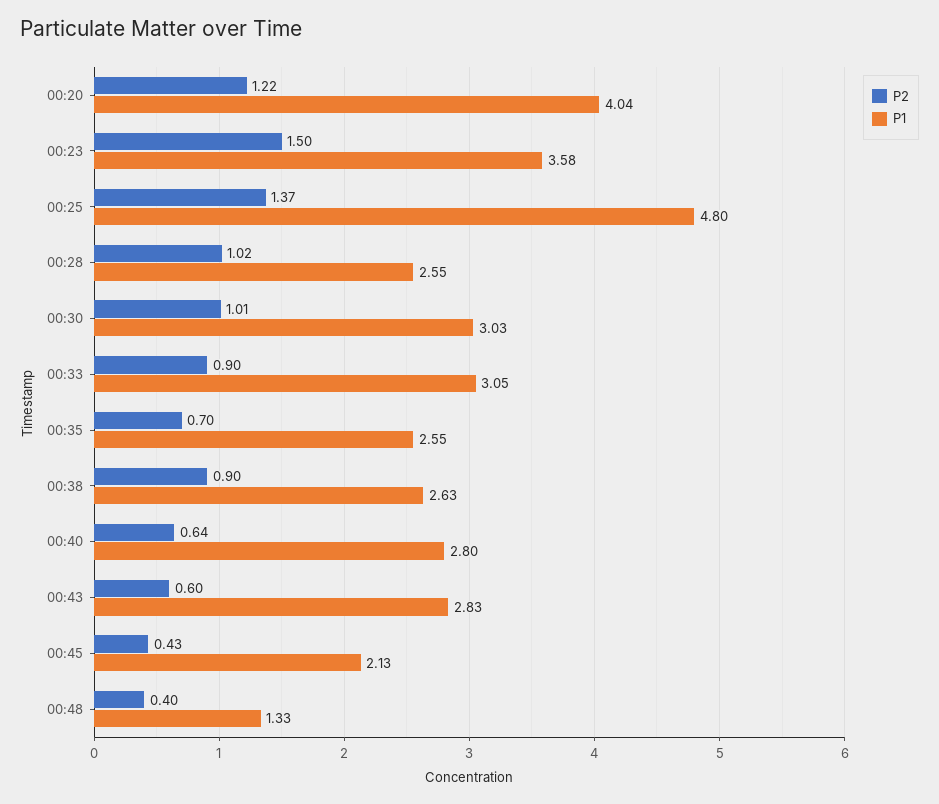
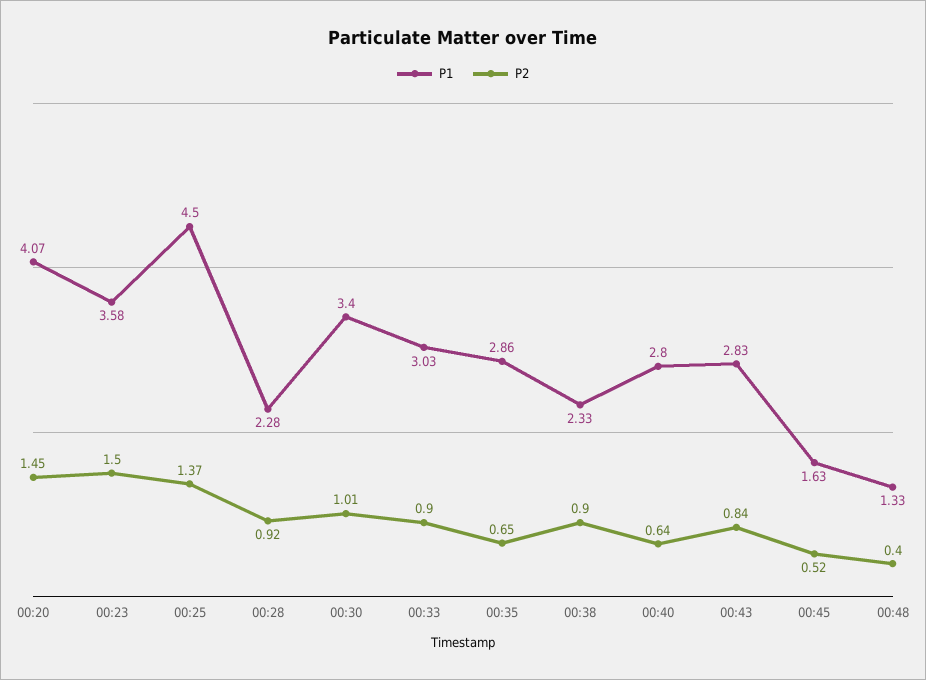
P2, 00:20: 1.22 -> 1.45
P1, 00:20: 4.04 -> 4.07
P1, 00:25: 4.8 -> 4.5
P2, 00:28: 1.02 -> 0.92
P1, 00:28: 2.55 -> 2.28
P1, 00:30: 3.03 -> 3.4
P1, 00:33: 3.05 -> 3.03
P2, 00:35: 0.7 -> 0.65
P1, 00:35: 2.55 -> 2.86
P1, 00:38: 2.63 -> 2.33
P2, 00:43: 0.6 -> 0.84
P2, 00:45: 0.43 -> 0.52
P1, 00:45: 2.13 -> 1.63

